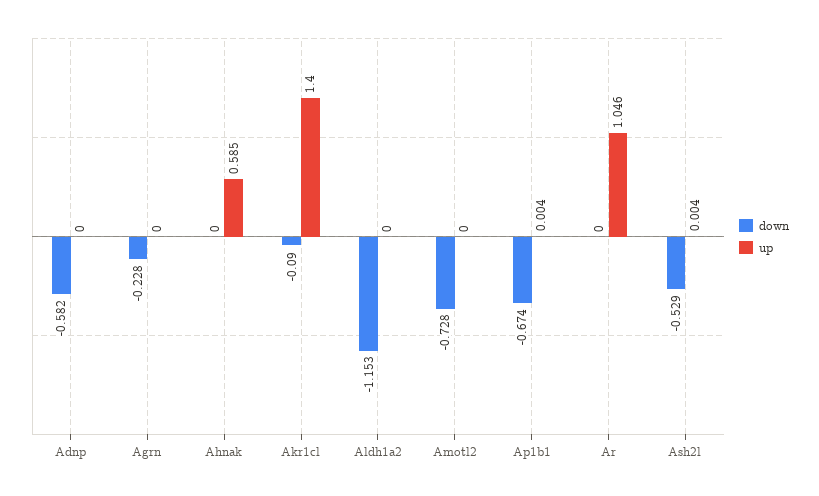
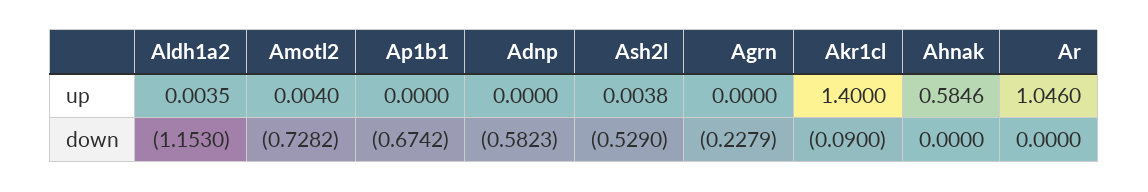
up, Aldh1a2: 0 -> 0.0035
up, Amotl2: 0 -> 0.004
up, Ap1b1: 0.004 -> 0

